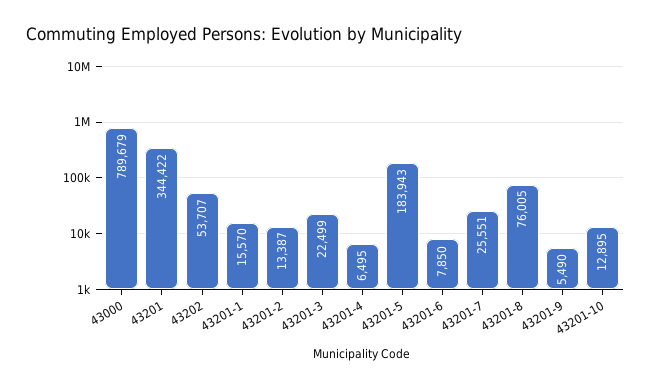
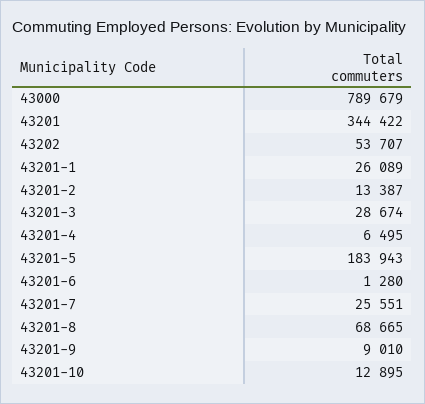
43201-1: 15570 -> 26089
43201-3: 22499 -> 28674
43201-6: 7850 -> 1280
43201-8: 76005 -> 68665
43201-9: 5490 -> 9010

